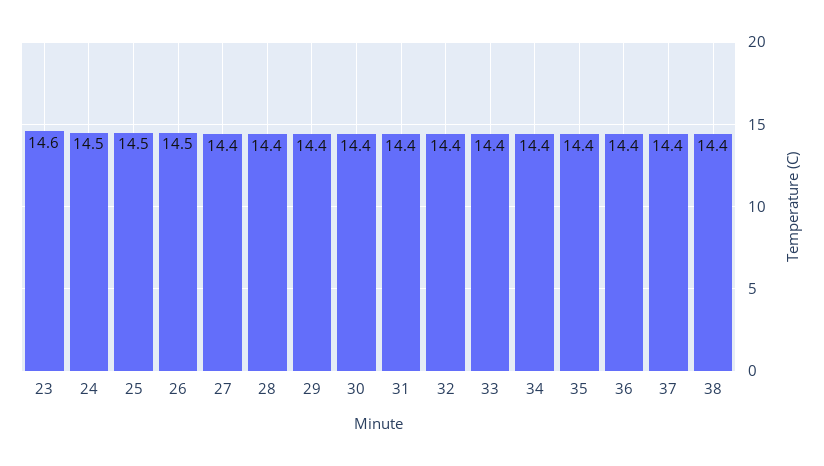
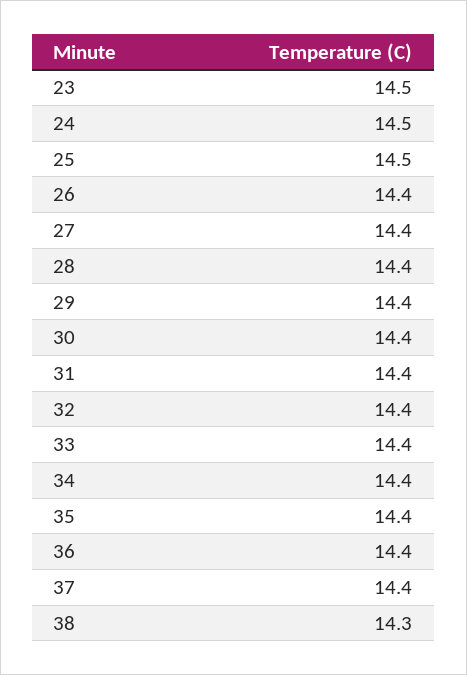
23: 14.6 -> 14.5
26: 14.5 -> 14.4
38: 14.4 -> 14.3

